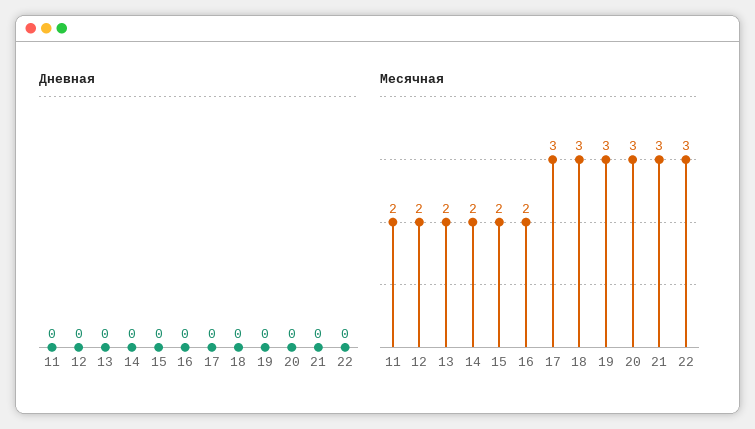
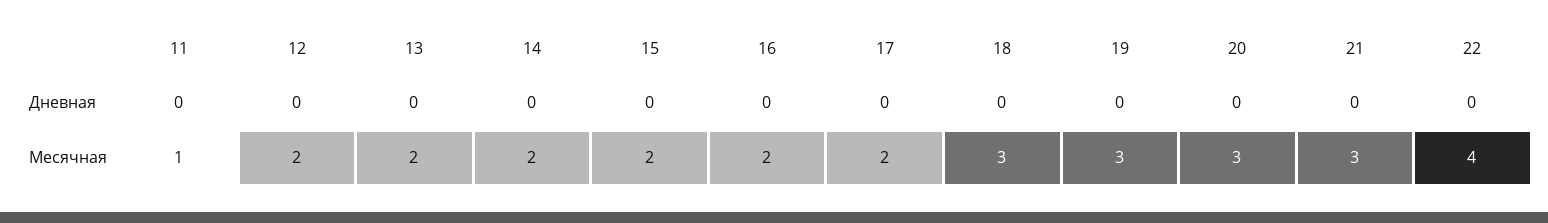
Месячная, 11: 2 -> 1
Месячная, 17: 3 -> 2
Месячная, 22: 3 -> 4

